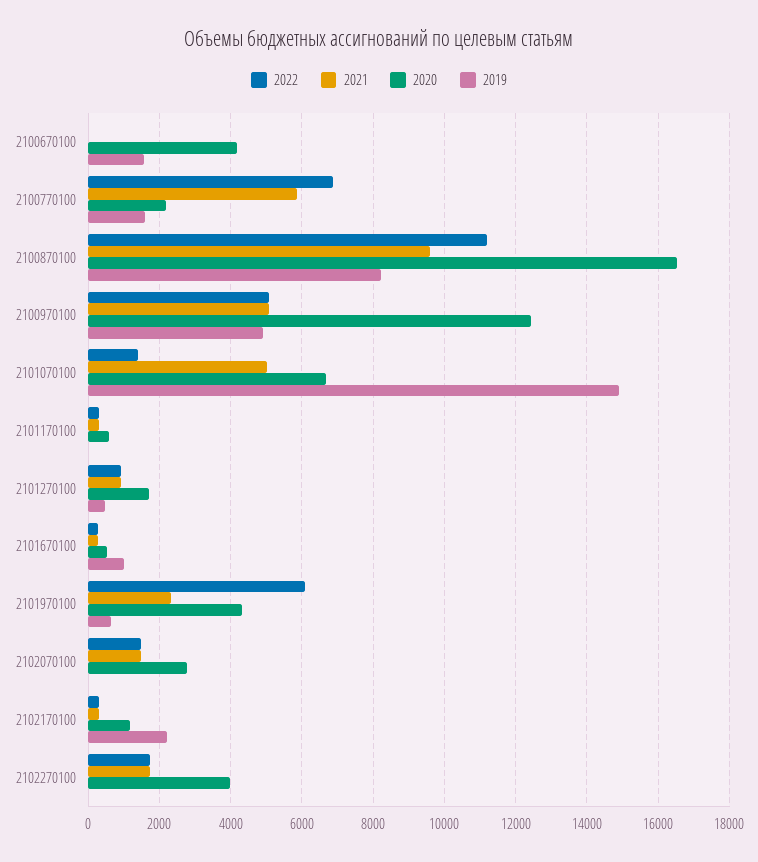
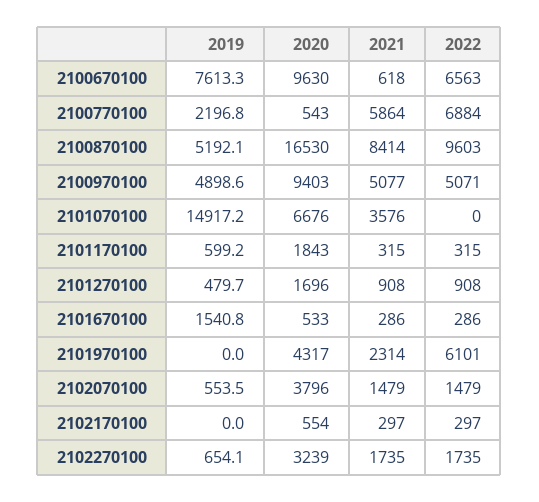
2022, 2100670100: 0 -> 6563
2021, 2100670100: 0 -> 618
2020, 2100670100: 4200 -> 9630
2019, 2100670100: 1600 -> 7613.3
2020, 2100770100: 2200 -> 543
2019, 2100770100: 1600 -> 2196.8
2022, 2100870100: 11200 -> 9603
2021, 2100870100: 9600 -> 8414
2019, 2100870100: 8200 -> 5192.1
2020, 2100970100: 12400 -> 9403
2022, 2101070100: 1400 -> 0
2021, 2101070100: 5000 -> 3576
2020, 2101170100: 600 -> 1843
2019, 2101170100: 0 -> 599.2
2019, 2101670100: 1000 -> 1540.8
2019, 2101970100: 600 -> 0
2020, 2102070100: 2800 -> 3796
2019, 2102070100: 0 -> 553.5
2020, 2102170100: 1200 -> 554
2019, 2102170100: 2200 -> 0
2020, 2102270100: 4000 -> 3239
2019, 2102270100: 0 -> 654.1

